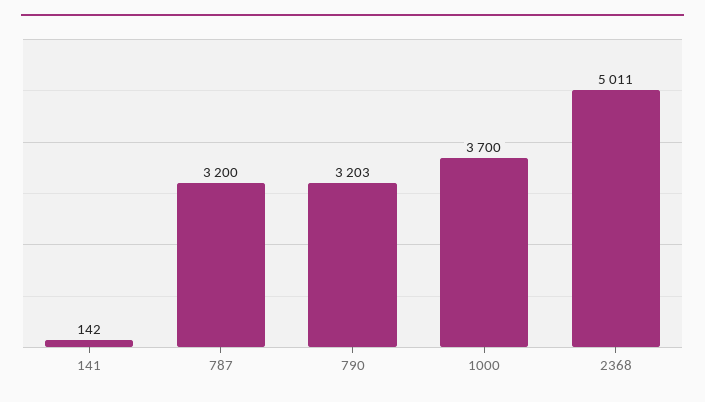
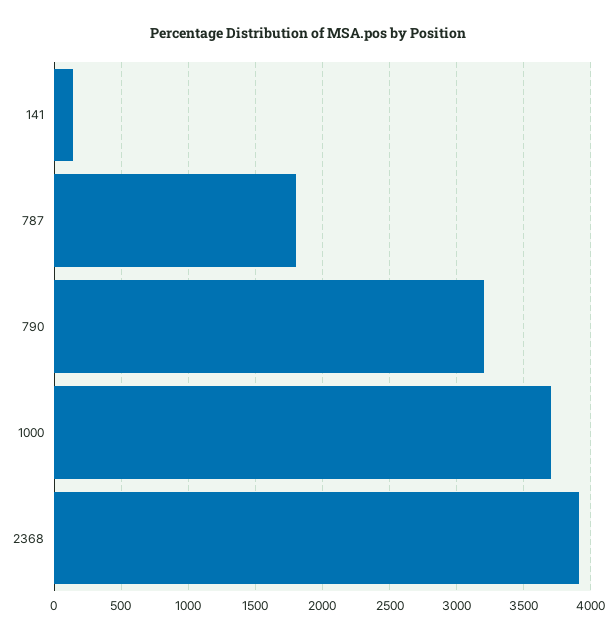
787: 3200 -> 1800
2368: 5011 -> 3900

